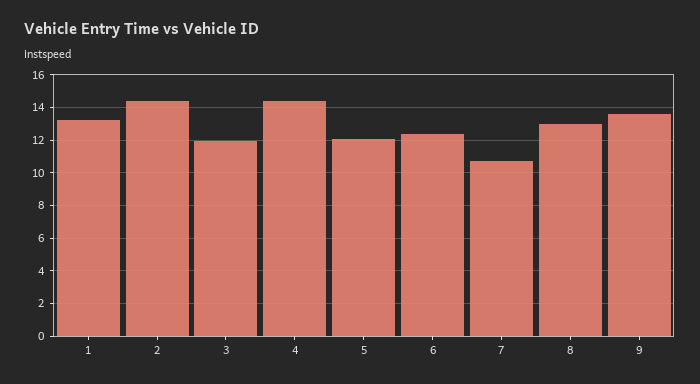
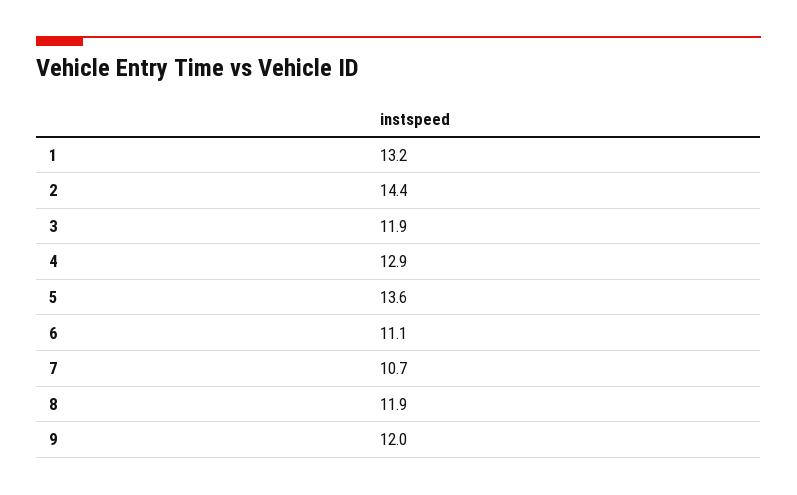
4: 14.5 -> 12.9
5: 12 -> 13.6
6: 12.5 -> 11.1
8: 13 -> 11.9
9: 13.5 -> 12

